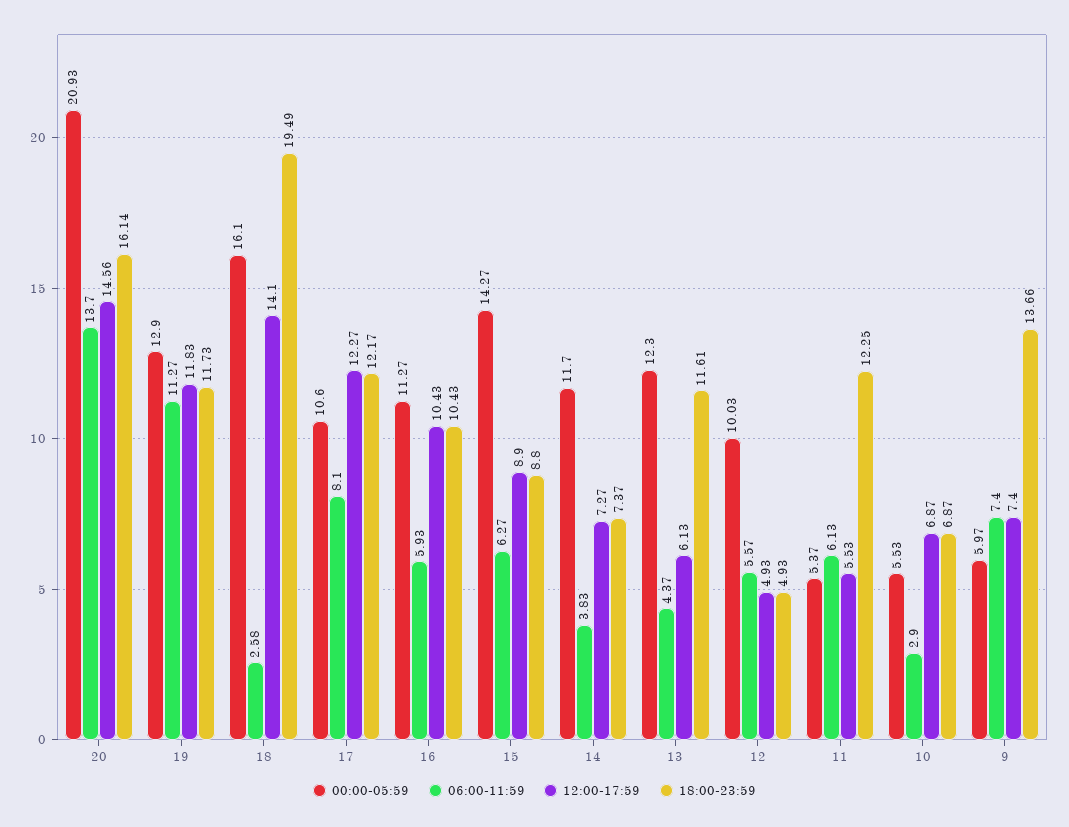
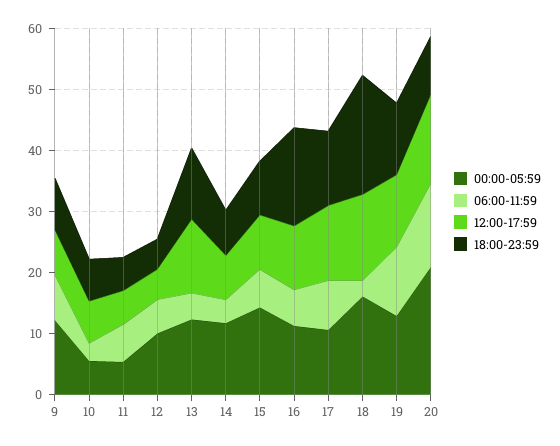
18:00-23:59, 20: 16.14 -> 10
18:00-23:59, 16: 10.43 -> 16
12:00-17:59, 13: 6.13 -> 12
18:00-23:59, 11: 12.25 -> 6
00:00-05:59, 9: 5.97 -> 12
18:00-23:59, 9: 13.66 -> 8

